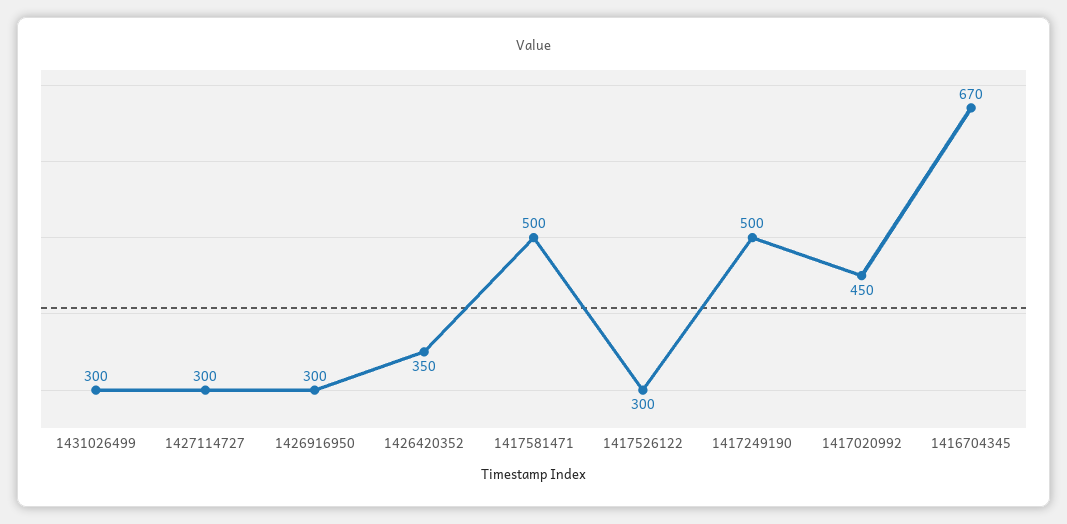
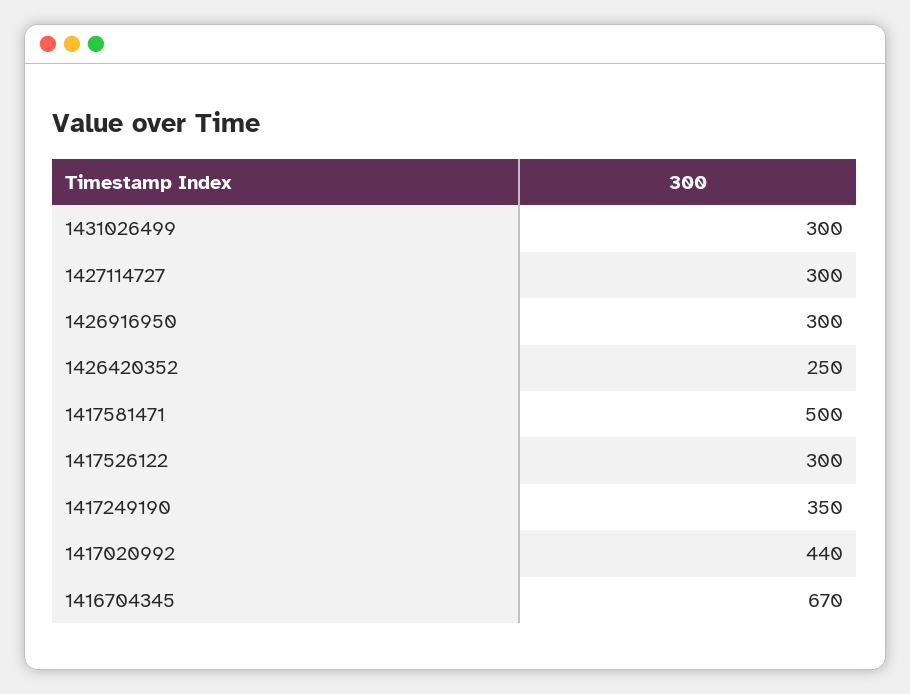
1426420352: 350 -> 250
1417249190: 500 -> 350
1417020992: 450 -> 440

